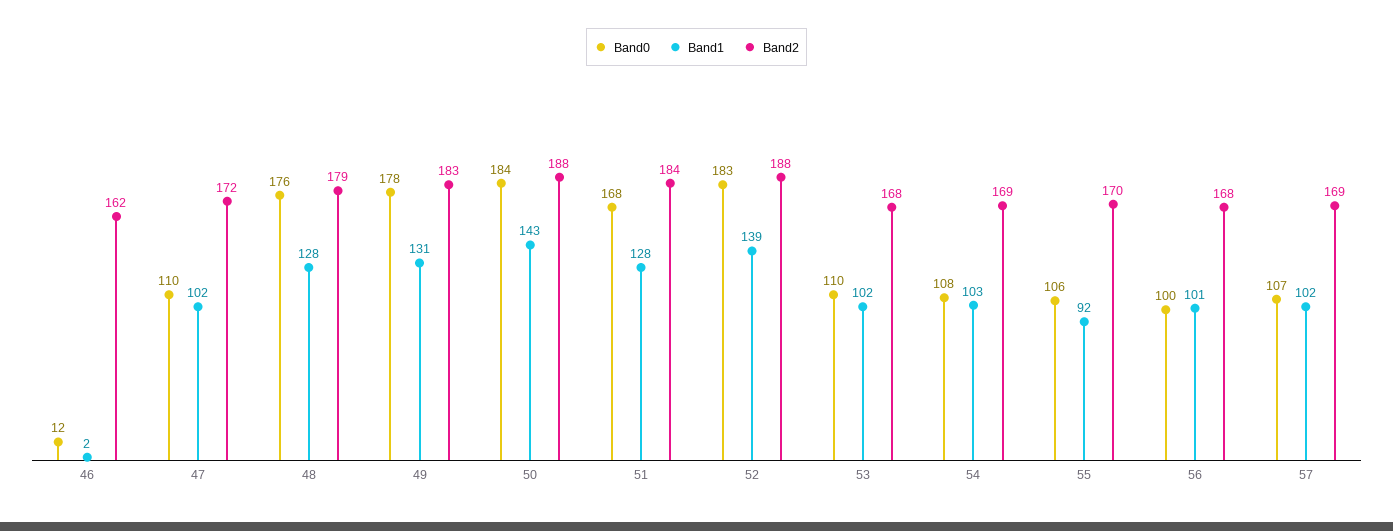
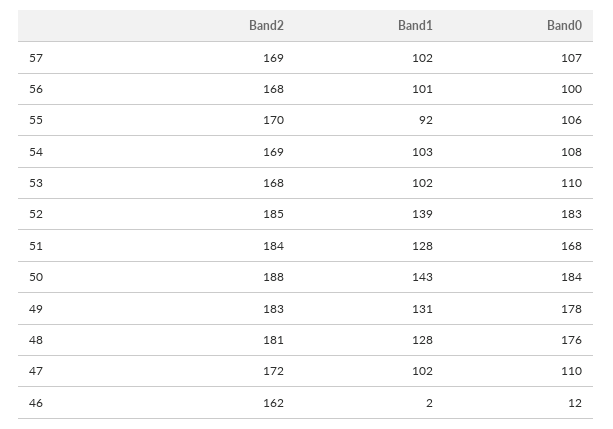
Band2, 48: 179 -> 181
Band2, 52: 188 -> 185

